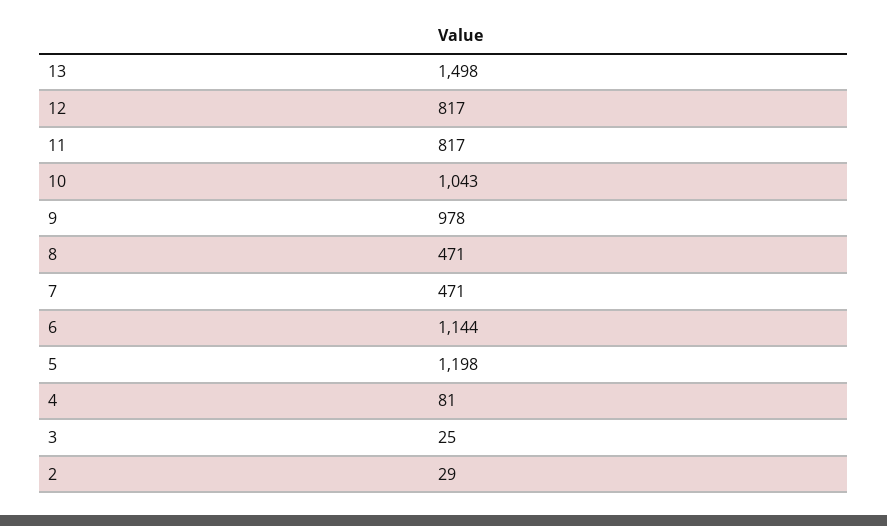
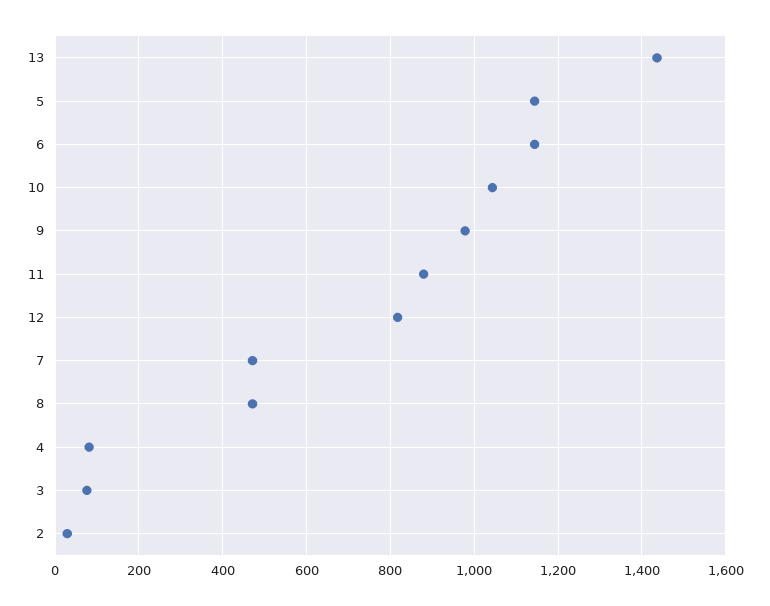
13: 1498 -> 1440
11: 817 -> 880
5: 1198 -> 1140
3: 25 -> 80

